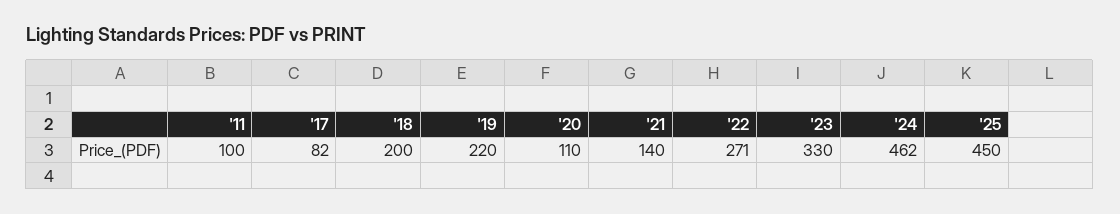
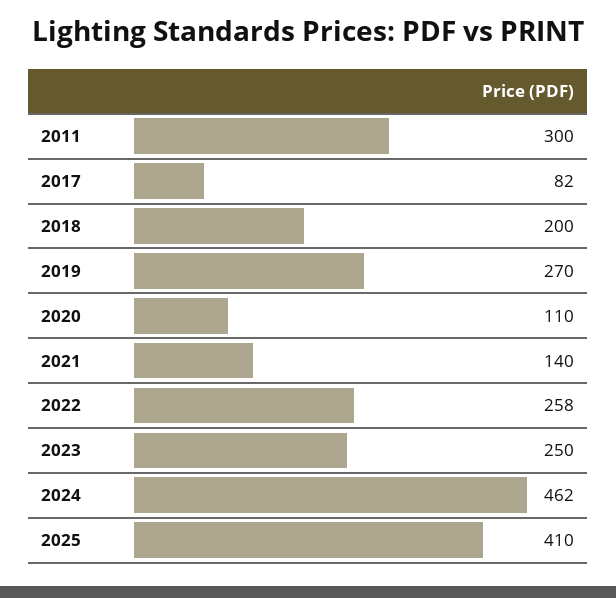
'11: 100 -> 300
'19: 220 -> 270
'22: 271 -> 258
'23: 330 -> 250
'25: 450 -> 410

